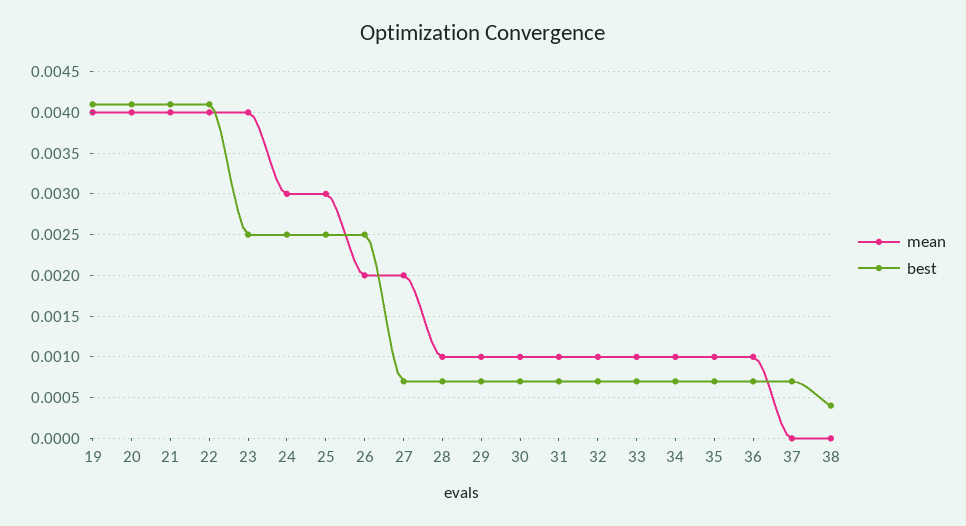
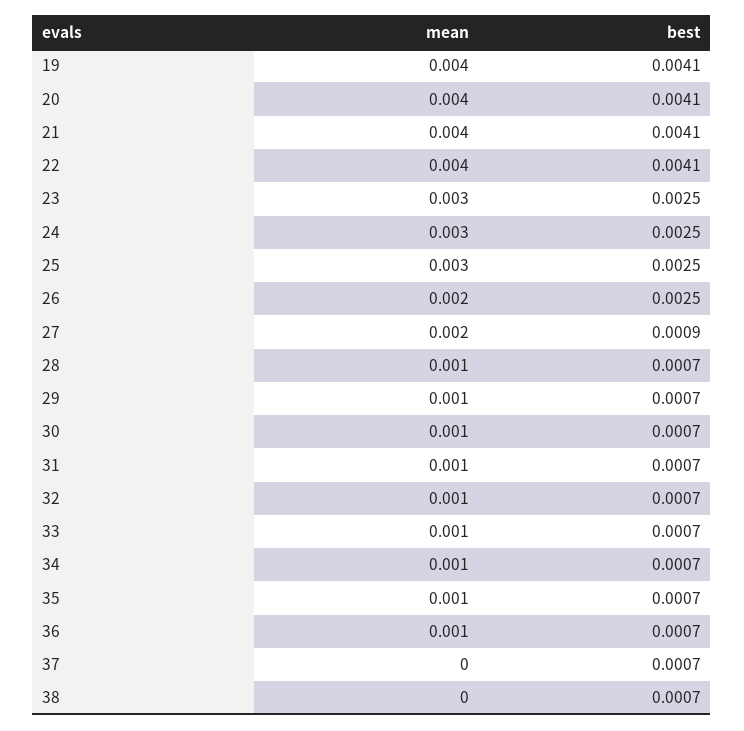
mean, 23: 0.004 -> 0.003
best, 27: 0.0007 -> 0.0009
best, 38: 0.0004 -> 0.0007

